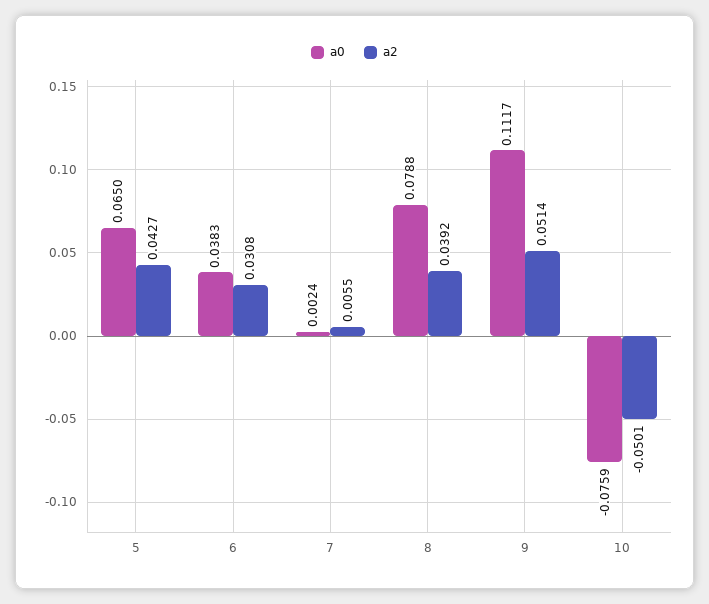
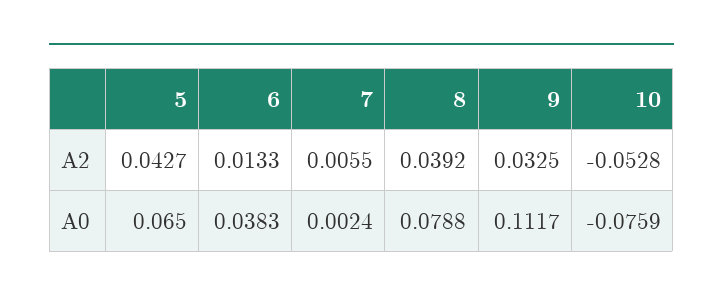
a2, 6: 0.0308 -> 0.0133
a2, 9: 0.0514 -> 0.0325
a2, 10: -0.0501 -> -0.0528

